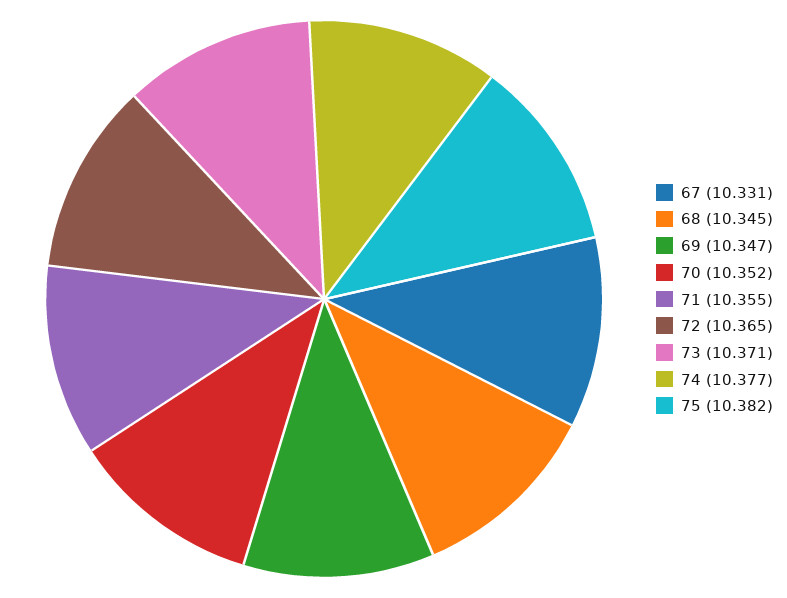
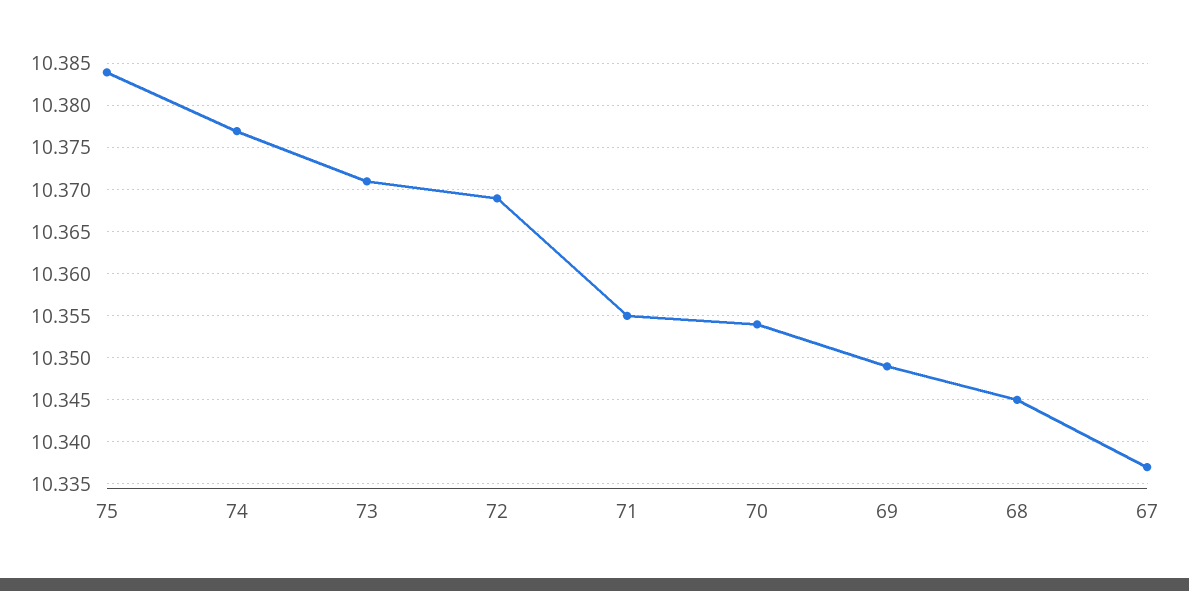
67: 10.331 -> 10.337
69: 10.347 -> 10.349
70: 10.352 -> 10.354
72: 10.365 -> 10.369
75: 10.382 -> 10.384

